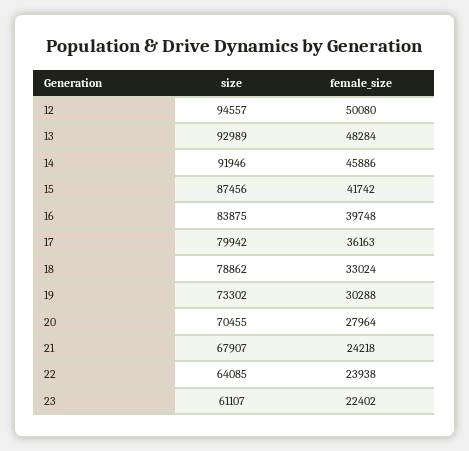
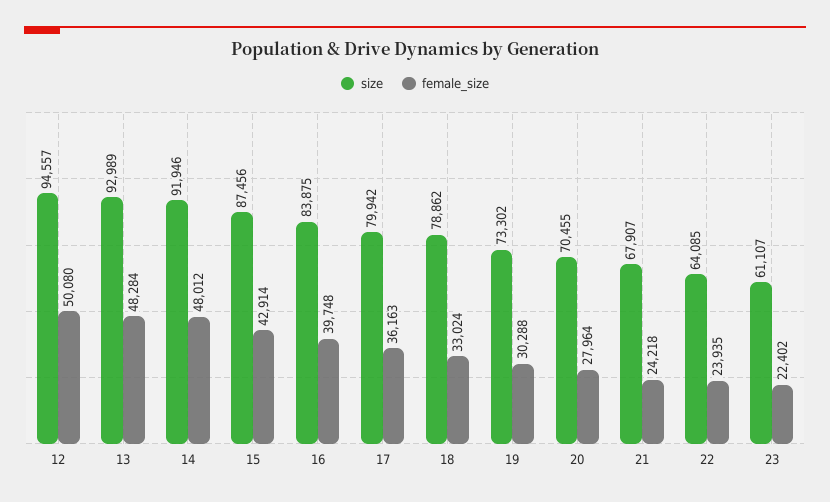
female_size, 14: 45886 -> 48012
female_size, 15: 41742 -> 42914
female_size, 22: 23938 -> 23935

